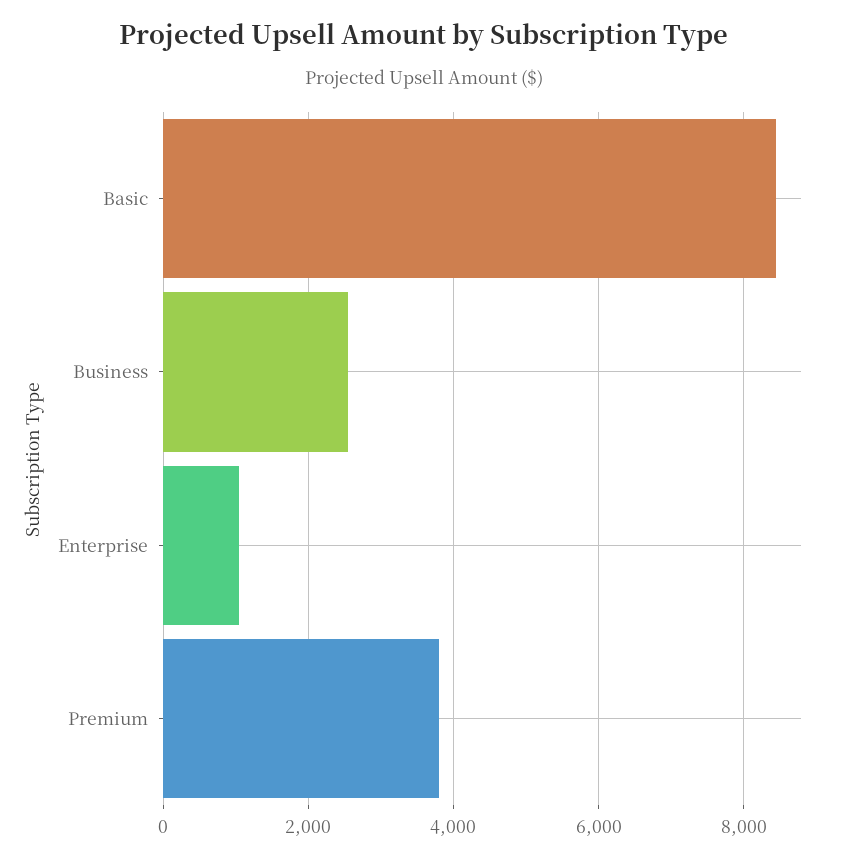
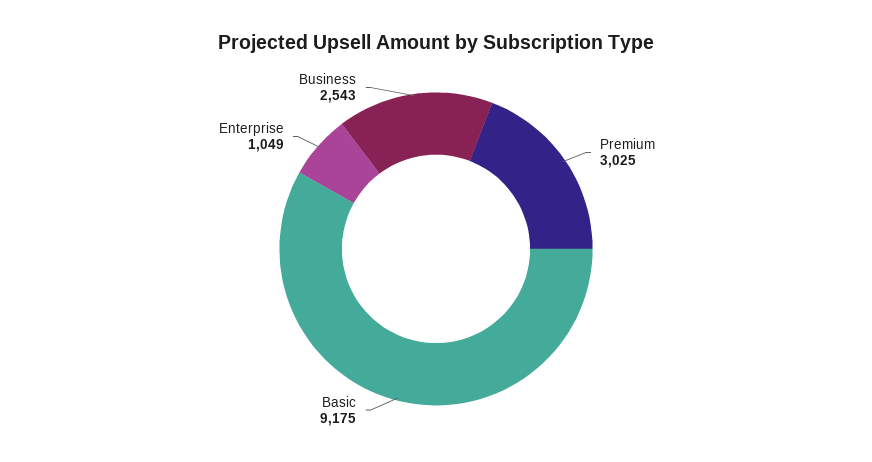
Basic: 8400 -> 9175
Premium: 3800 -> 3025

